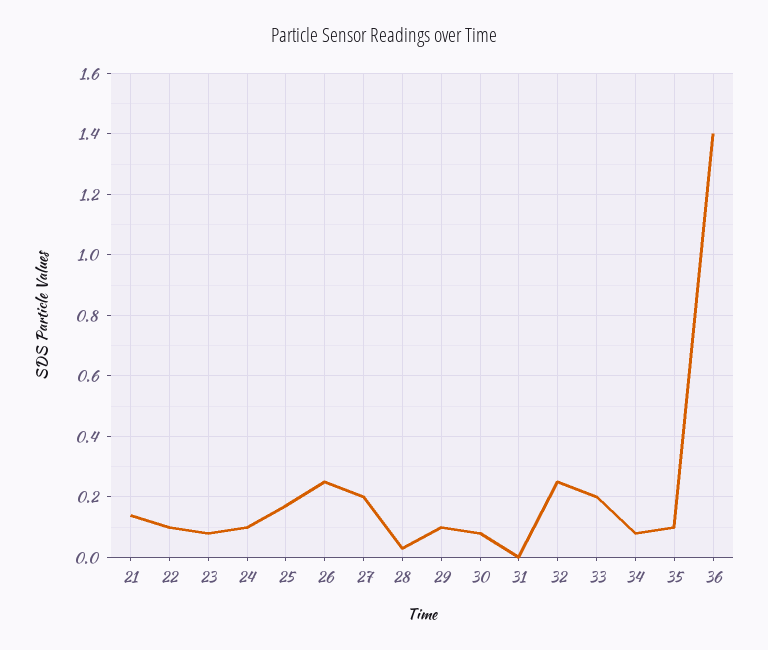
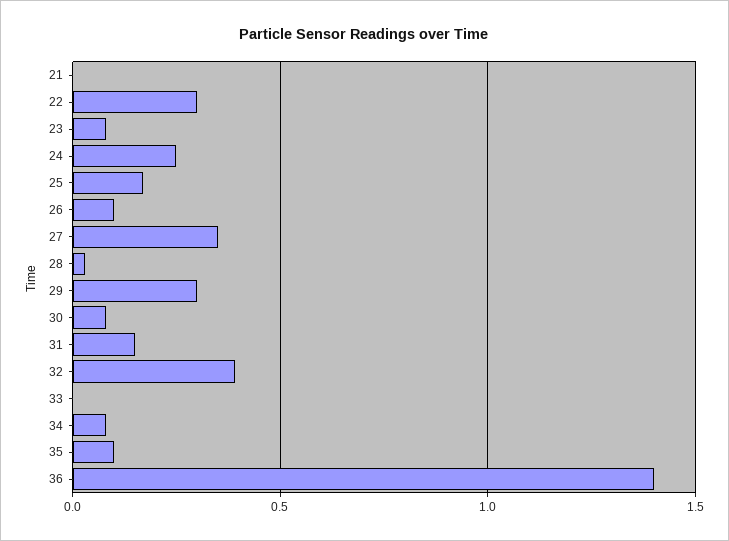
21: 0.15 -> 0
22: 0.1 -> 0.3
24: 0.1 -> 0.25
26: 0.25 -> 0.1
27: 0.2 -> 0.35
29: 0.1 -> 0.3
31: 0 -> 0.15
32: 0.25 -> 0.4
33: 0.2 -> 0

